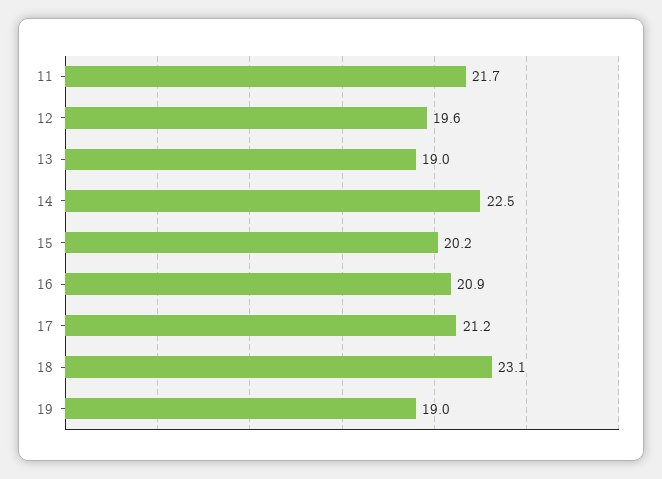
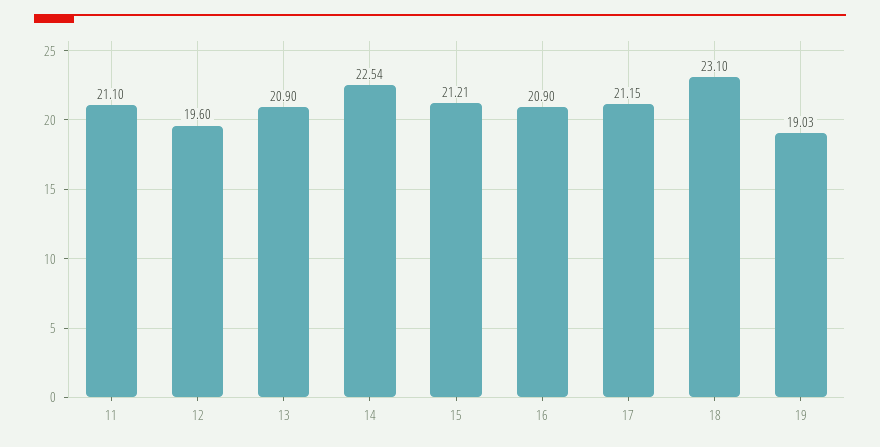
11: 21.7 -> 21.1
13: 19 -> 20.9
15: 20.2 -> 21.21

